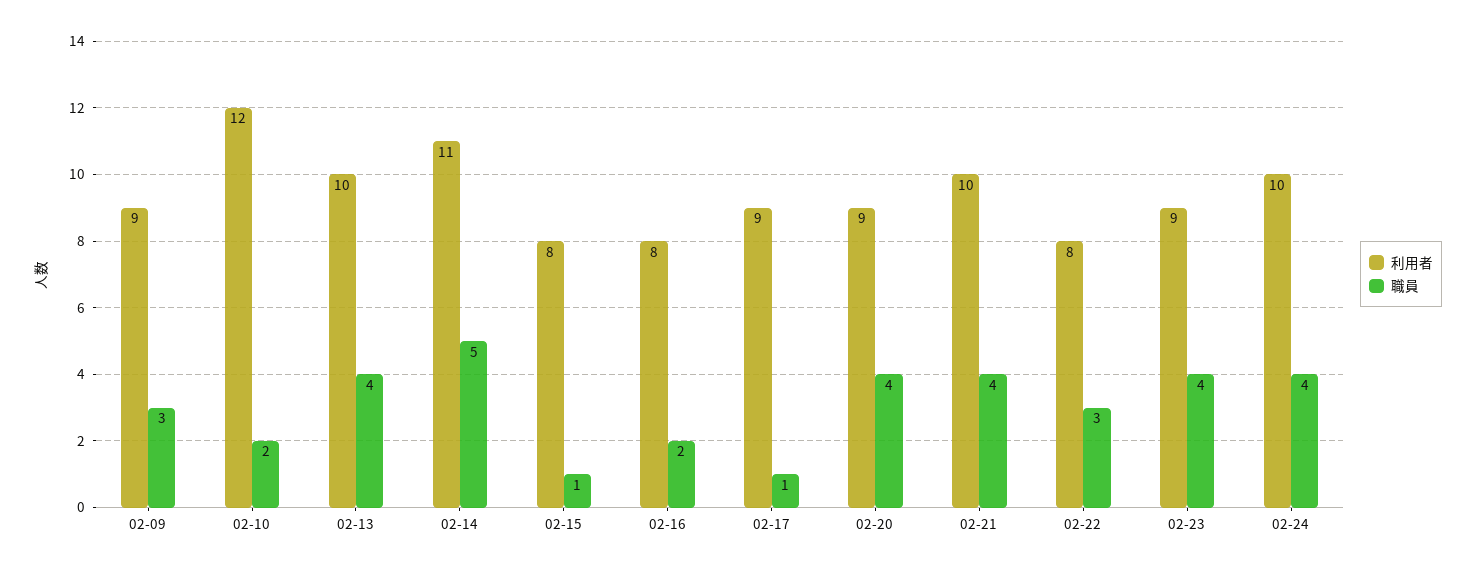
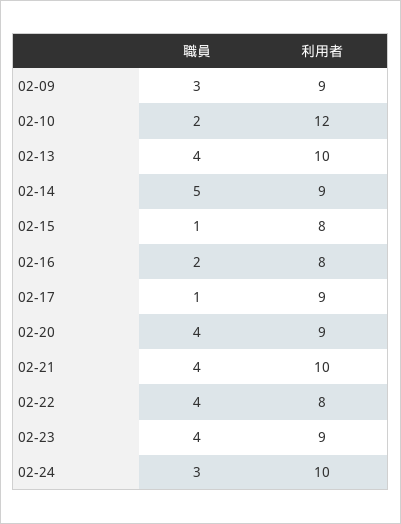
利用者, 02-14: 11 -> 9
職員, 02-22: 3 -> 4
職員, 02-24: 4 -> 3

